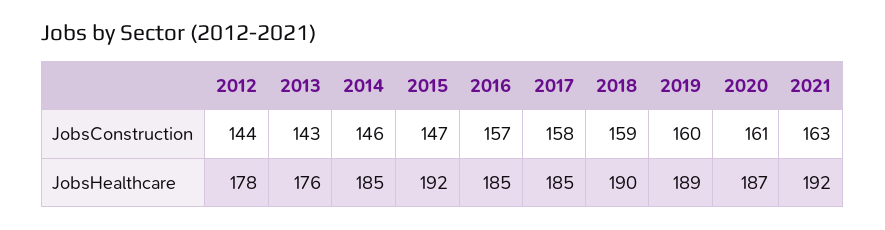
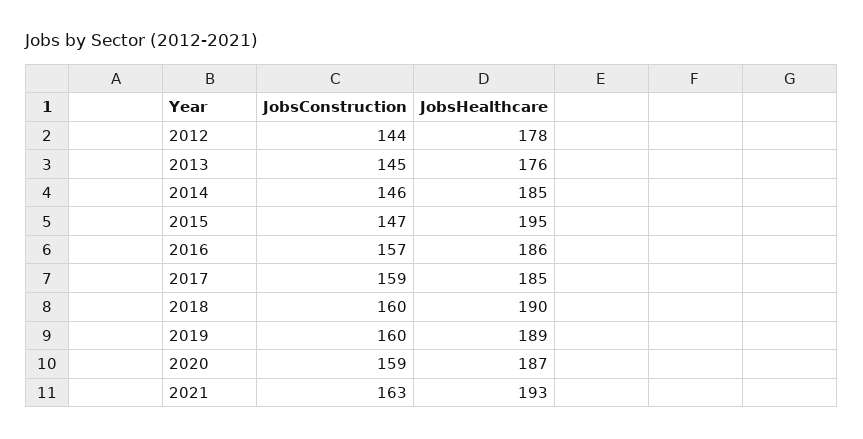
2013, JobsConstruction: 143 -> 145
2017, JobsConstruction: 158 -> 159
2018, JobsConstruction: 159 -> 160
2020, JobsConstruction: 161 -> 159
2015, JobsHealthcare: 192 -> 195
2016, JobsHealthcare: 185 -> 186
2021, JobsHealthcare: 192 -> 193

